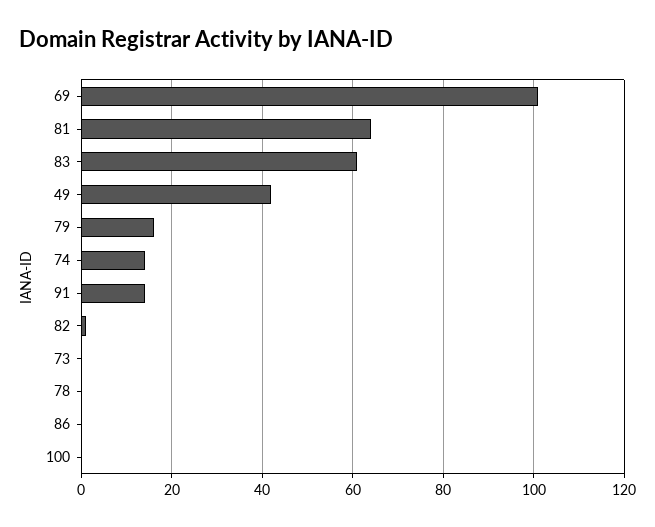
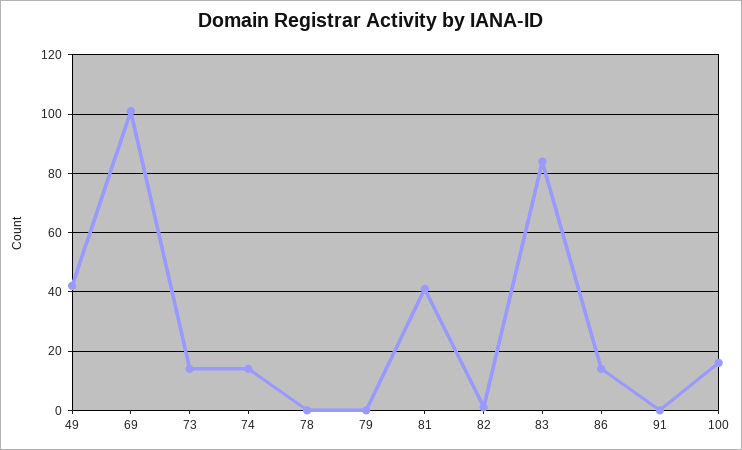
81: 65 -> 40
83: 60 -> 85
79: 15 -> 0
91: 15 -> 0
73: 0 -> 15
86: 0 -> 15
100: 0 -> 15

